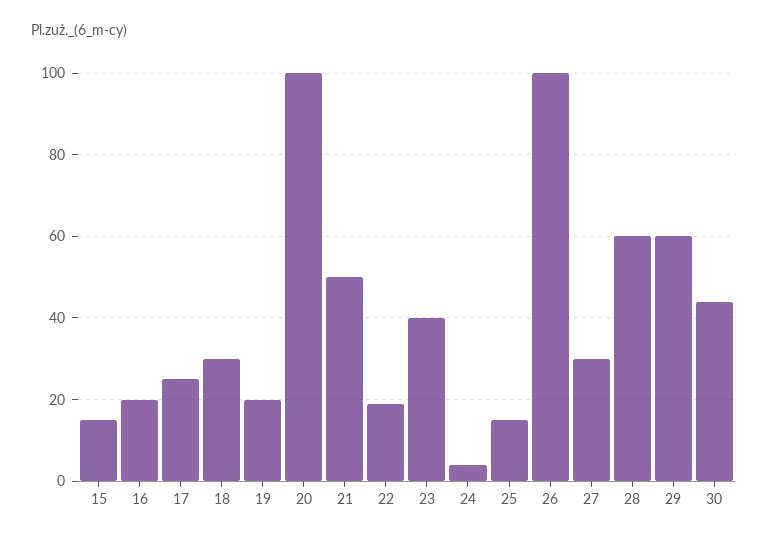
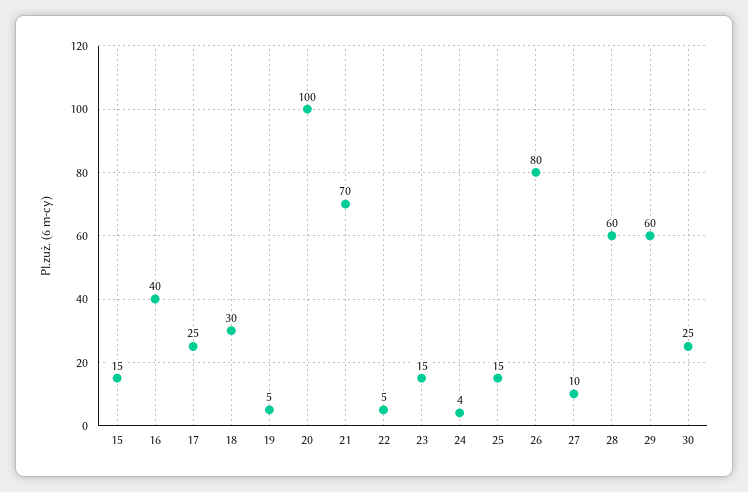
16: 20 -> 40
19: 20 -> 5
21: 50 -> 70
22: 20 -> 5
23: 40 -> 15
26: 100 -> 80
27: 30 -> 10
30: 45 -> 25

